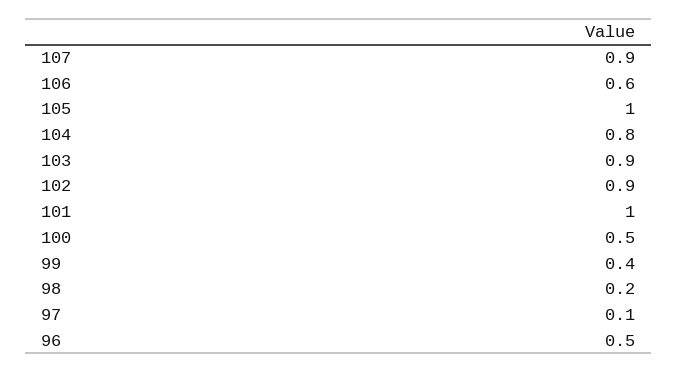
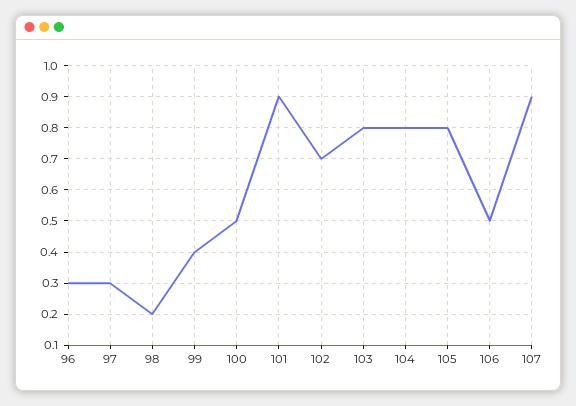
106: 0.6 -> 0.5
105: 1 -> 0.8
103: 0.9 -> 0.8
102: 0.9 -> 0.7
101: 1 -> 0.9
97: 0.1 -> 0.3
96: 0.5 -> 0.3

